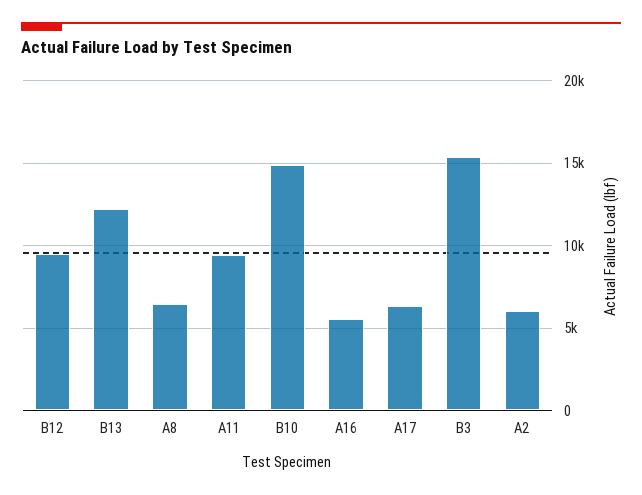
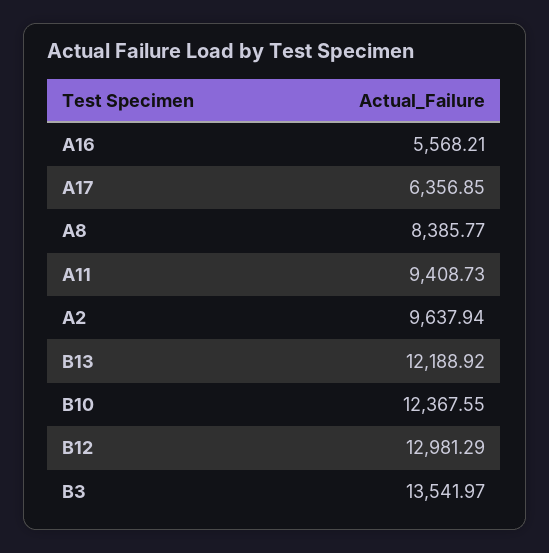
B12: 9500 -> 12981.29
A8: 6500 -> 8385.77
B10: 15000 -> 12367.55
B3: 15500 -> 13541.97
A2: 6000 -> 9637.94

